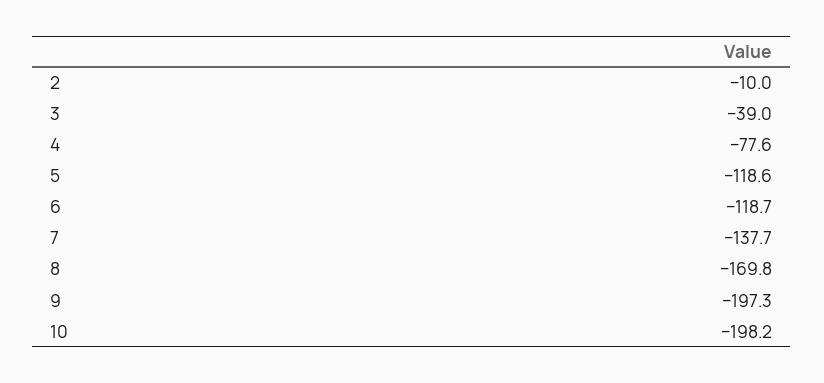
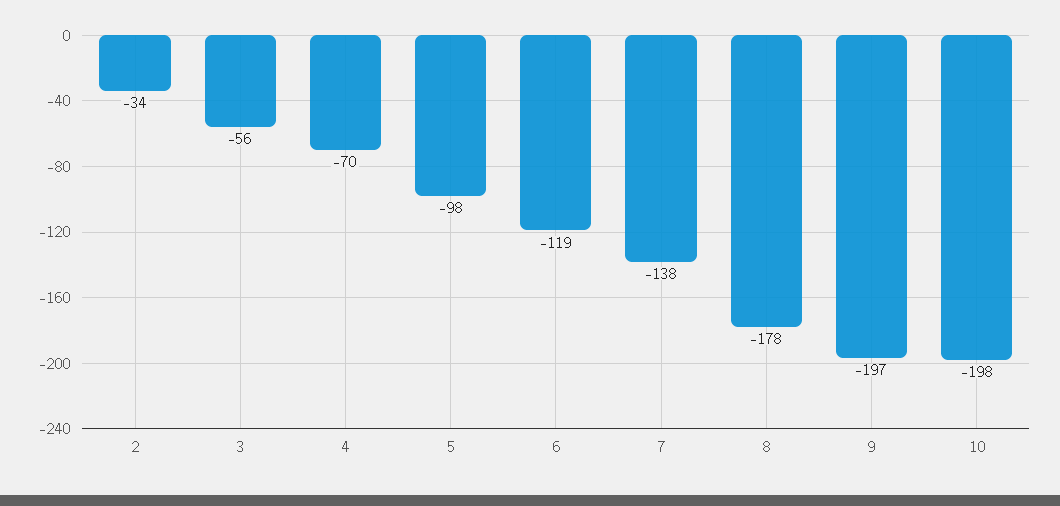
2: -10 -> -34
3: -39 -> -56
4: -77.6 -> -70
5: -118.6 -> -98
8: -169.8 -> -178

